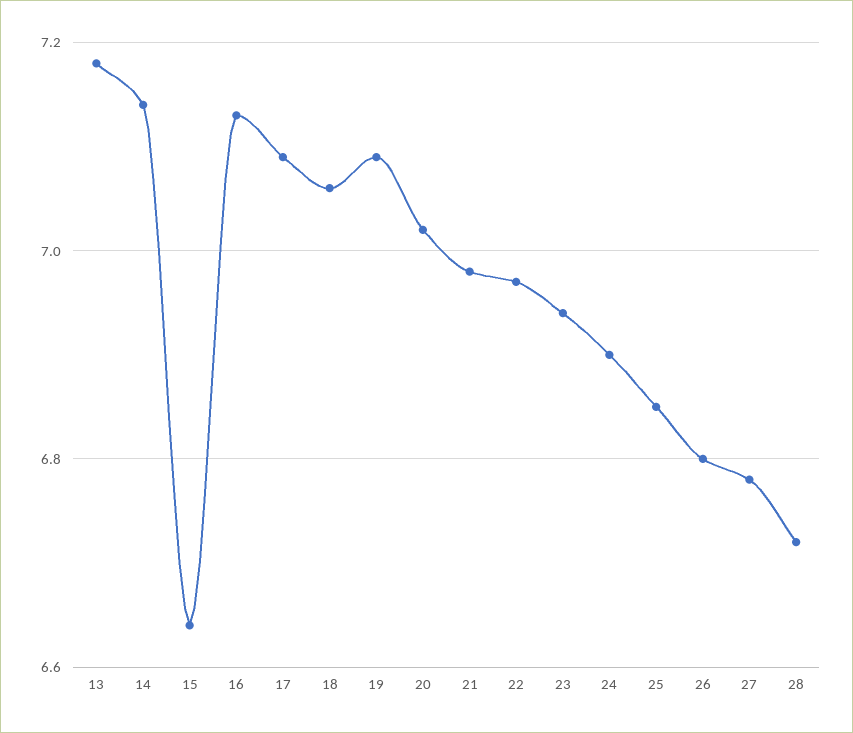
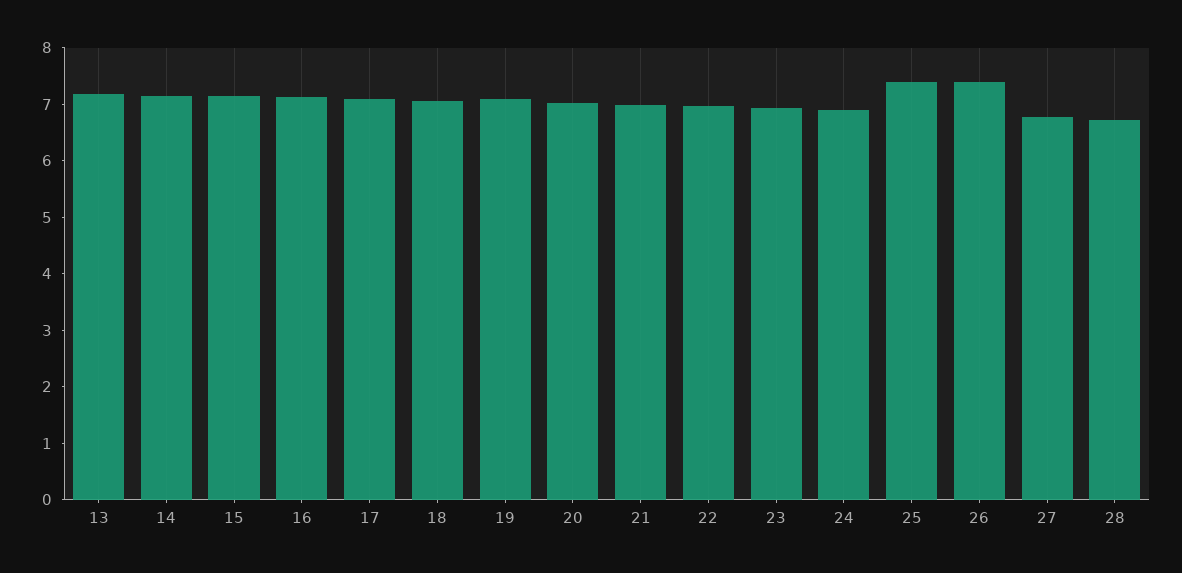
15: 6.65 -> 7.2
25: 6.85 -> 7.4
26: 6.8 -> 7.4

